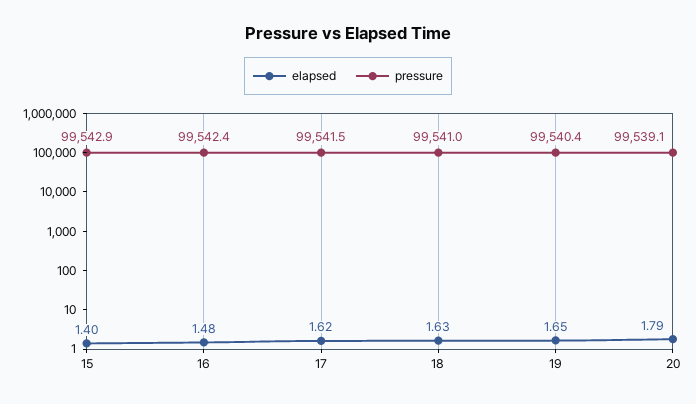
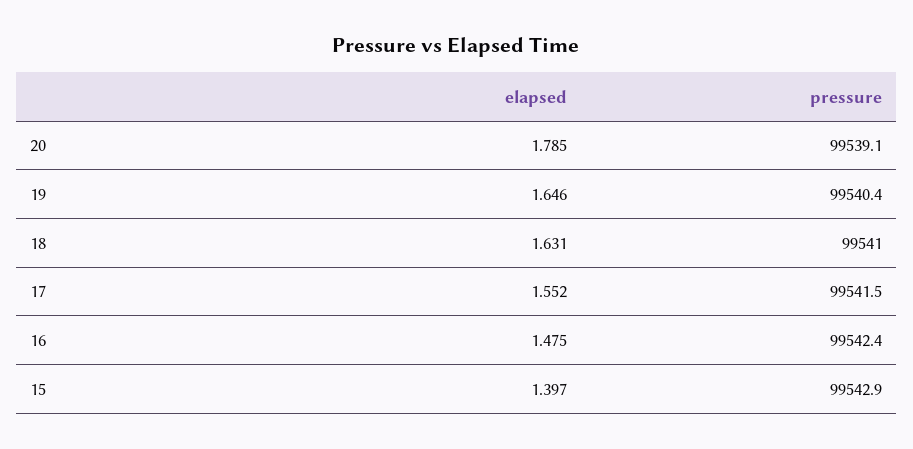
elapsed, 17: 1.62 -> 1.552

